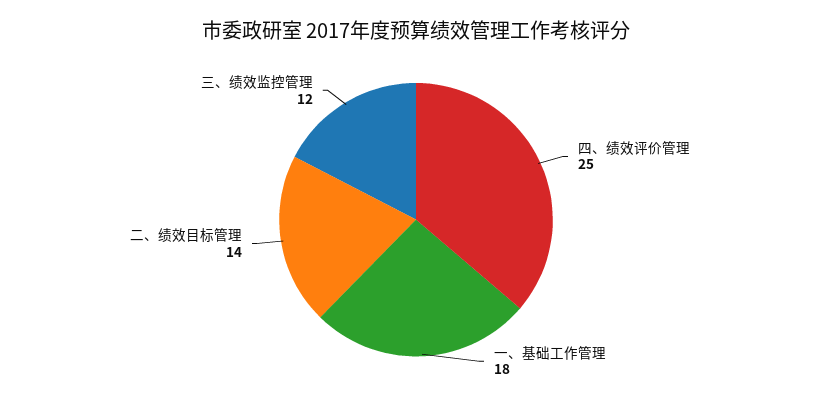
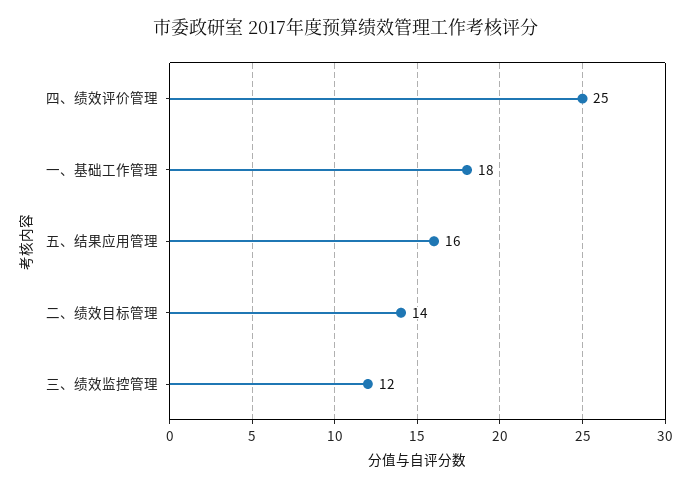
五、结果应用管理: none -> 16

